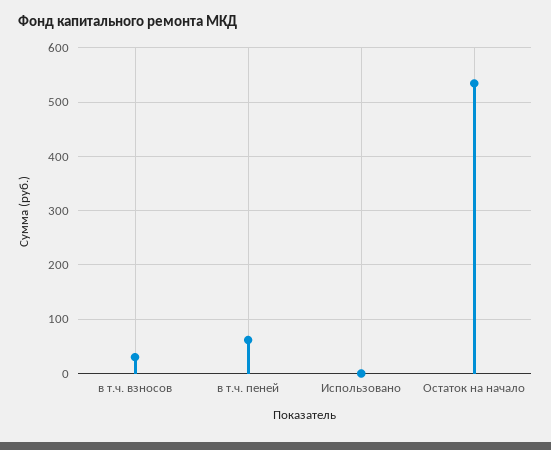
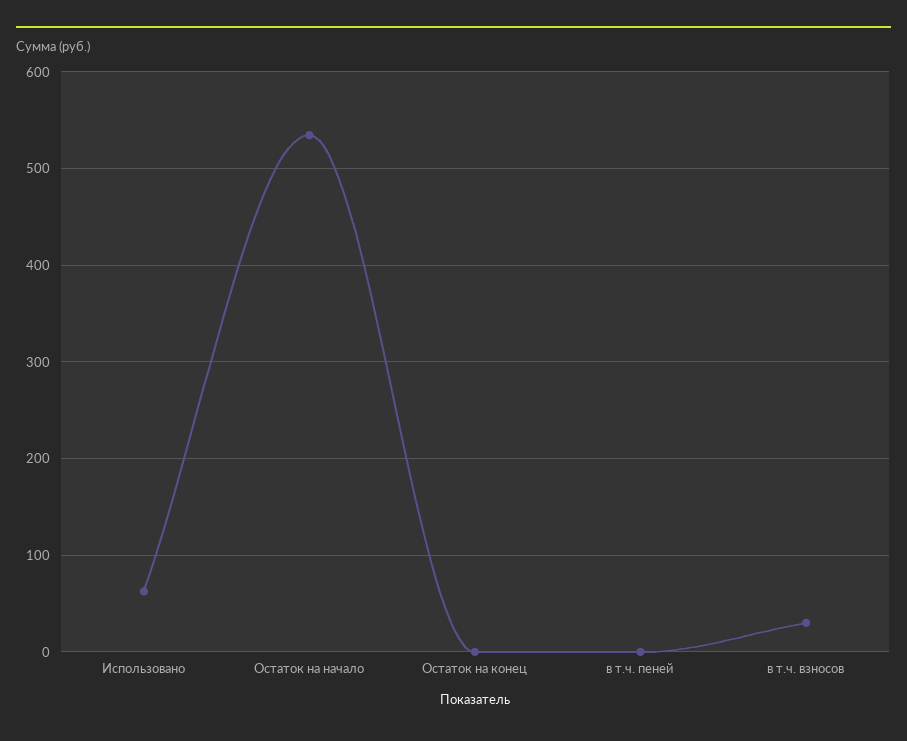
в т.ч. пеней: 60 -> 0
Использовано: 0 -> 60
Остаток на конец: none -> 0

